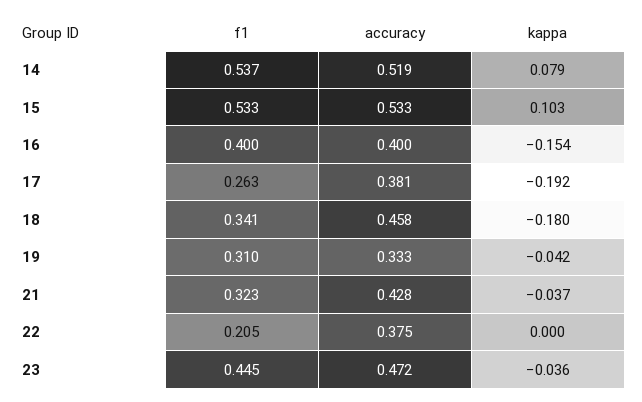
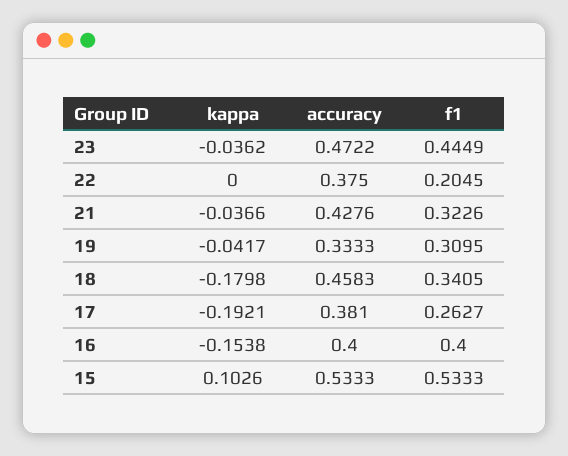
f1, 14: 0.537 -> none
accuracy, 14: 0.519 -> none
kappa, 14: 0.079 -> none

